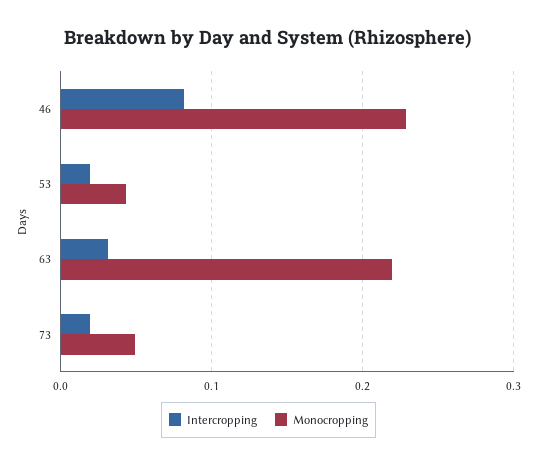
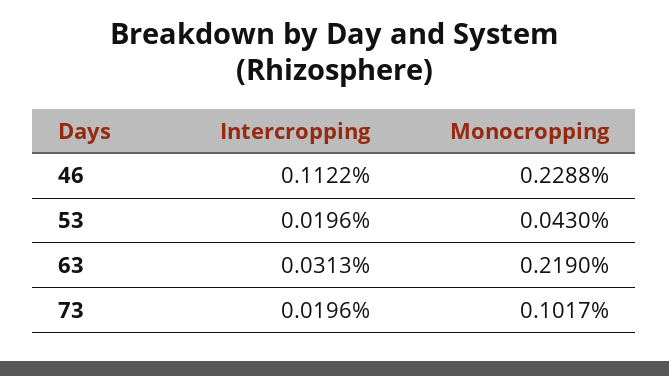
Intercropping, 46: 0.08 -> 0.1122
Monocropping, 73: 0.05 -> 0.1017

